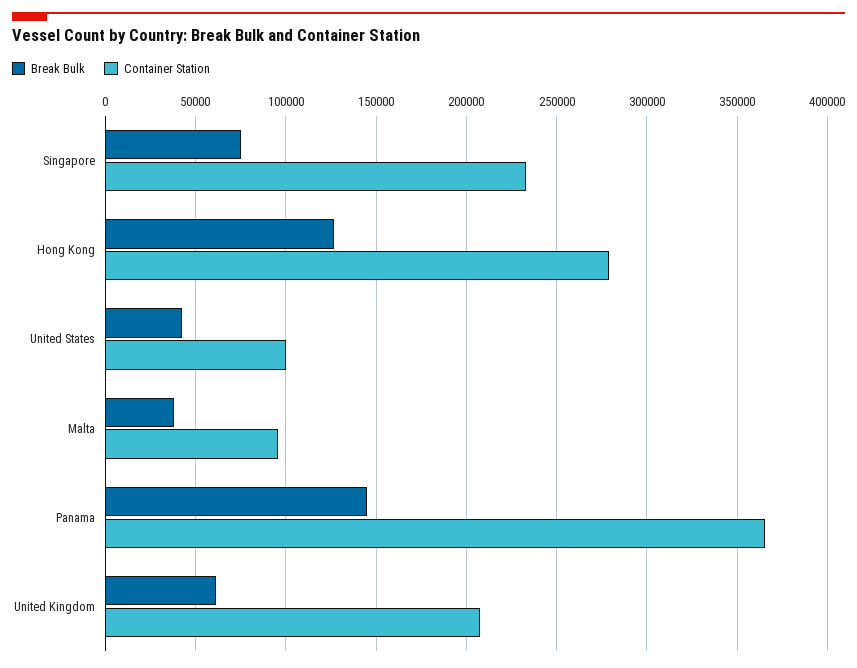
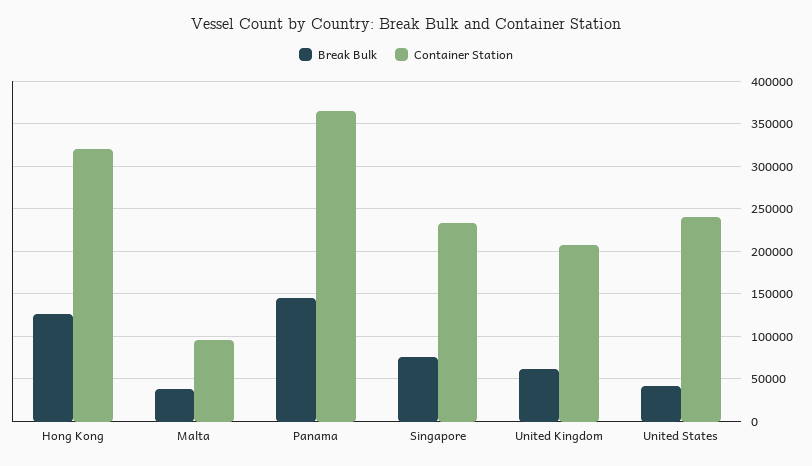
Container Station, Hong Kong: 280000 -> 320000
Container Station, United States: 100000 -> 240000

